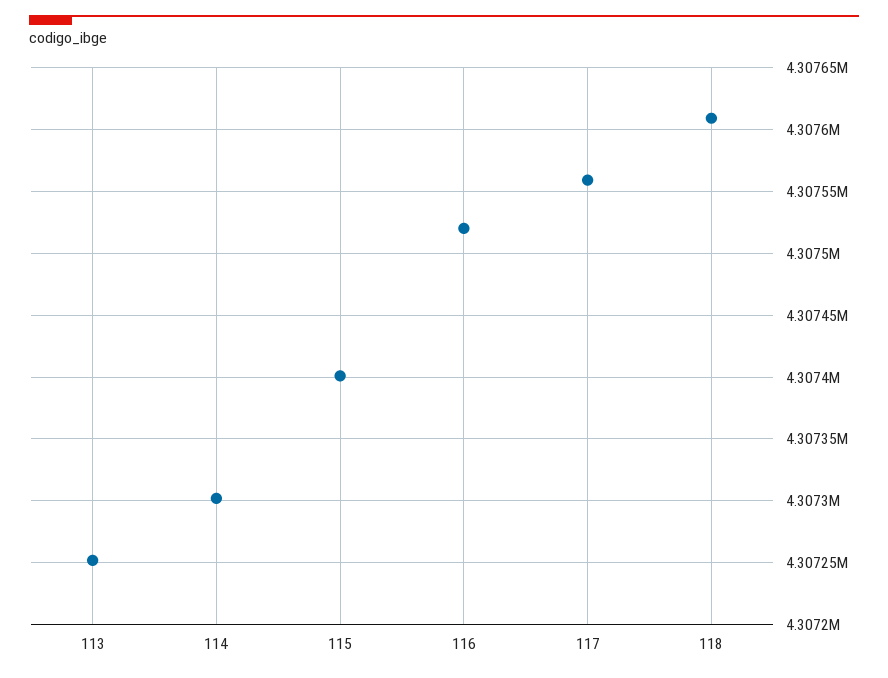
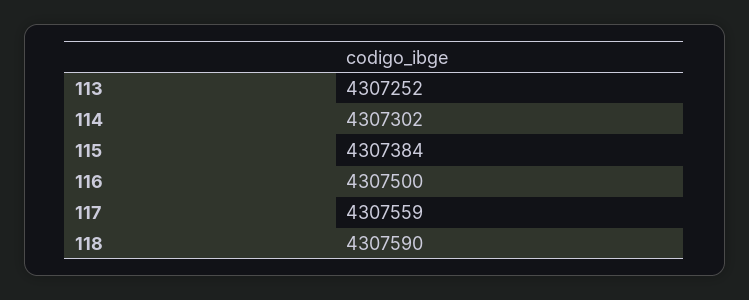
115: 4307400 -> 4307384
116: 4307520 -> 4307500
118: 4307610 -> 4307590

